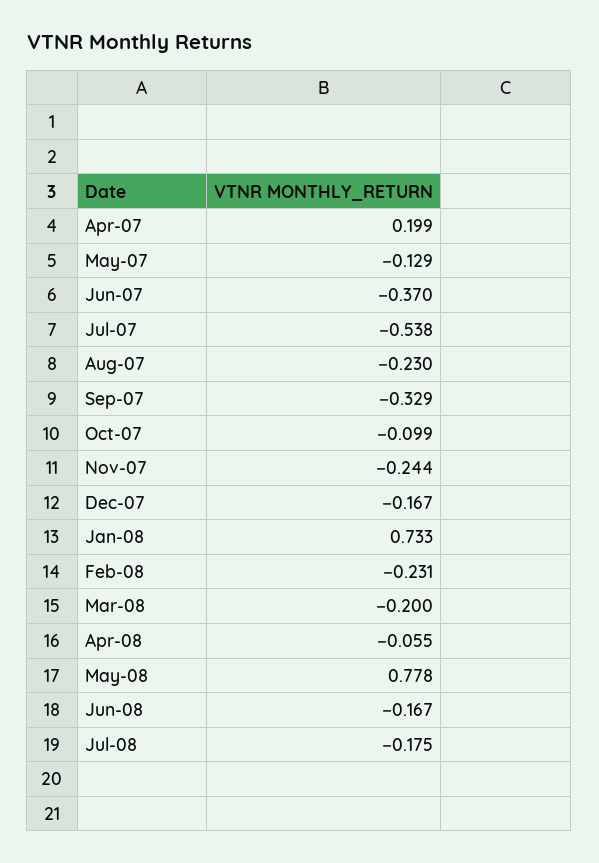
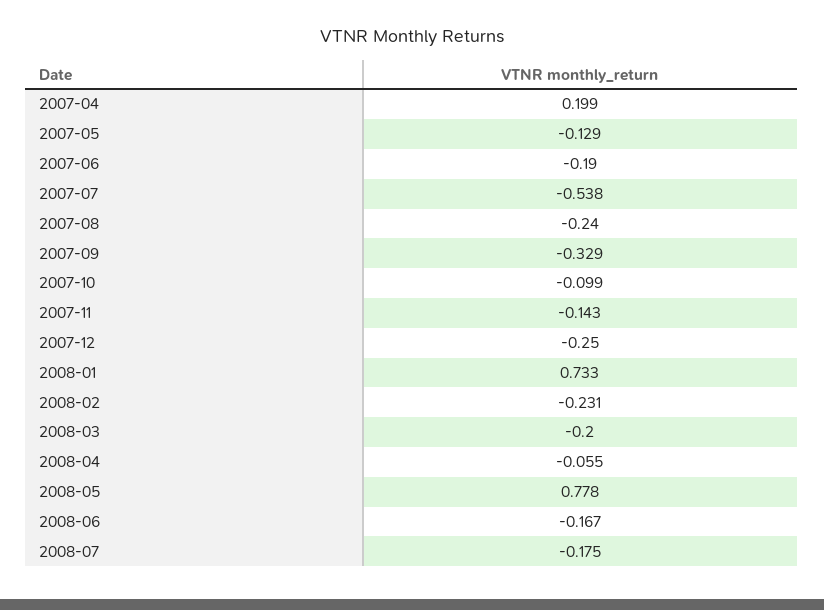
Jun-07: -0.37 -> -0.19
Aug-07: -0.23 -> -0.24
Nov-07: -0.244 -> -0.143
Dec-07: -0.167 -> -0.25

